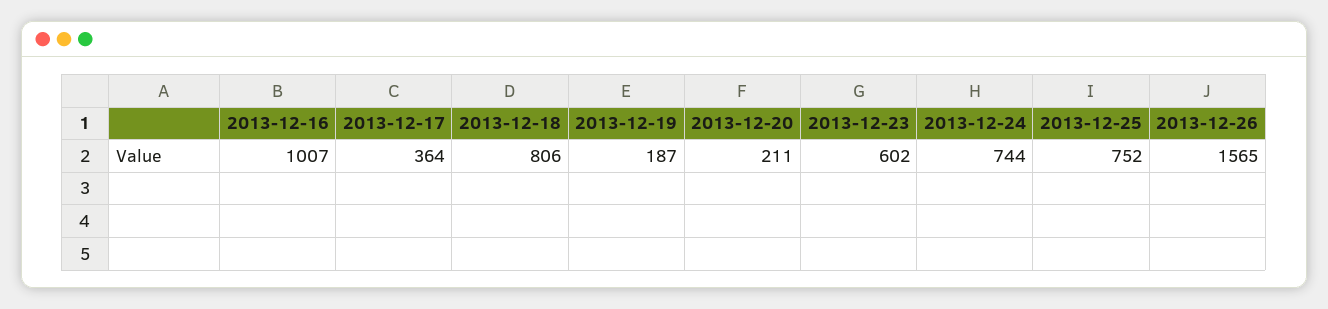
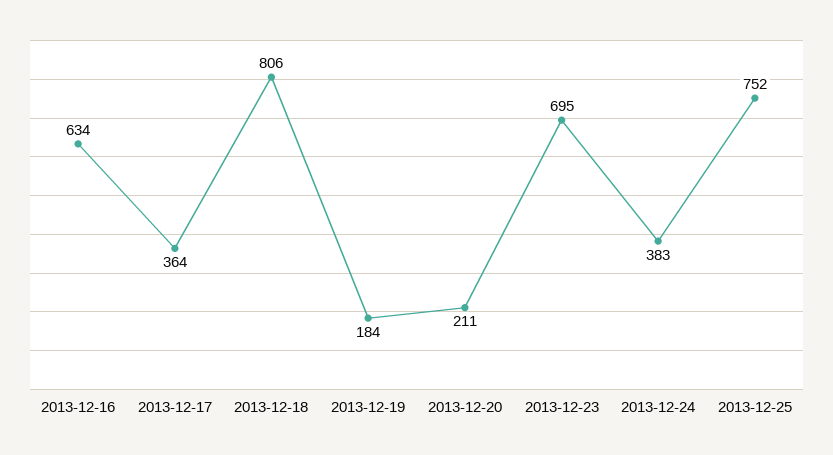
2013-12-16: 1007 -> 634
2013-12-19: 187 -> 184
2013-12-23: 602 -> 695
2013-12-24: 744 -> 383
2013-12-26: 1565 -> none

